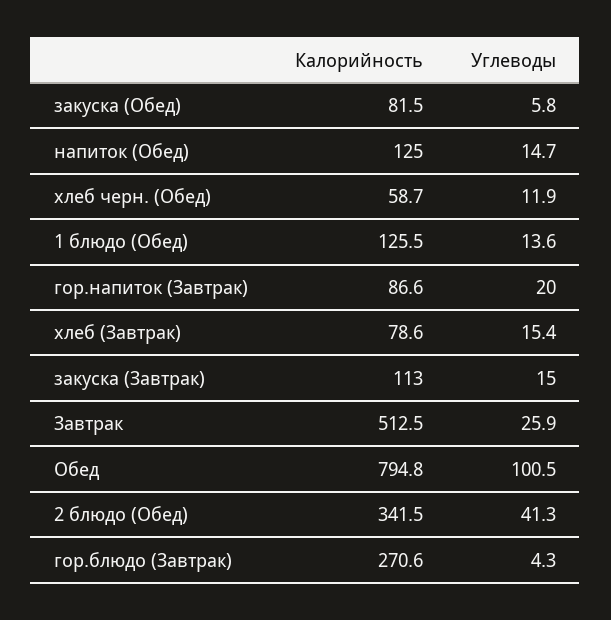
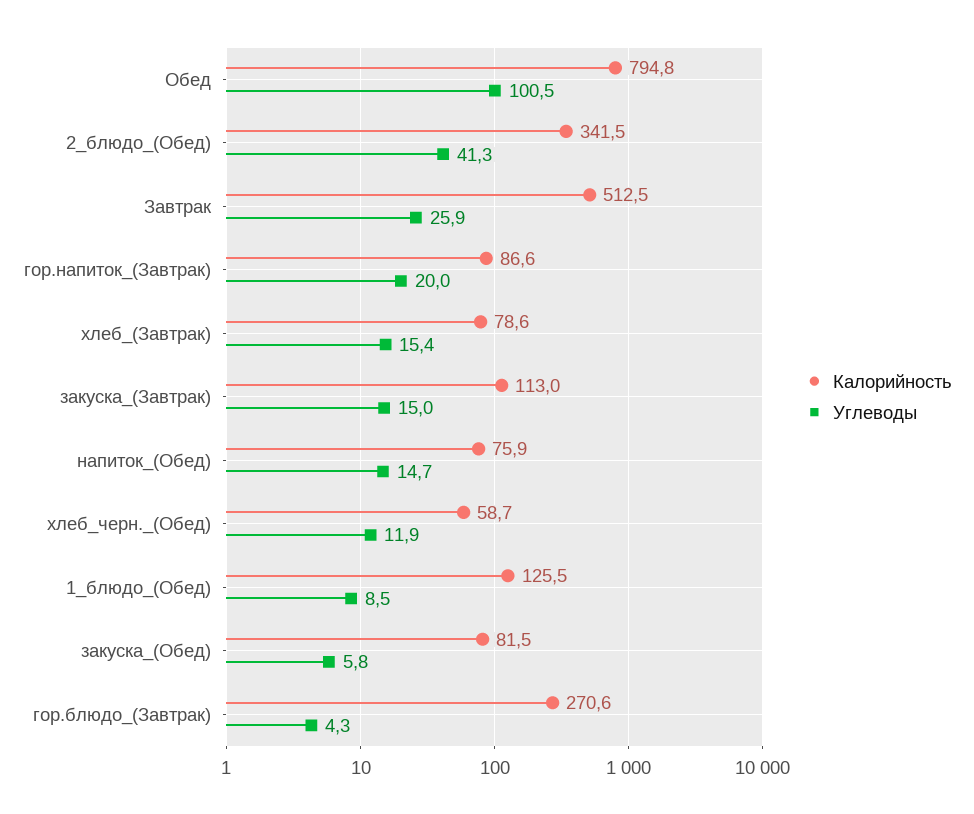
Калорийность, напиток (Обед): 125 -> 75.9
Углеводы, 1 блюдо (Обед): 13.6 -> 8.5

